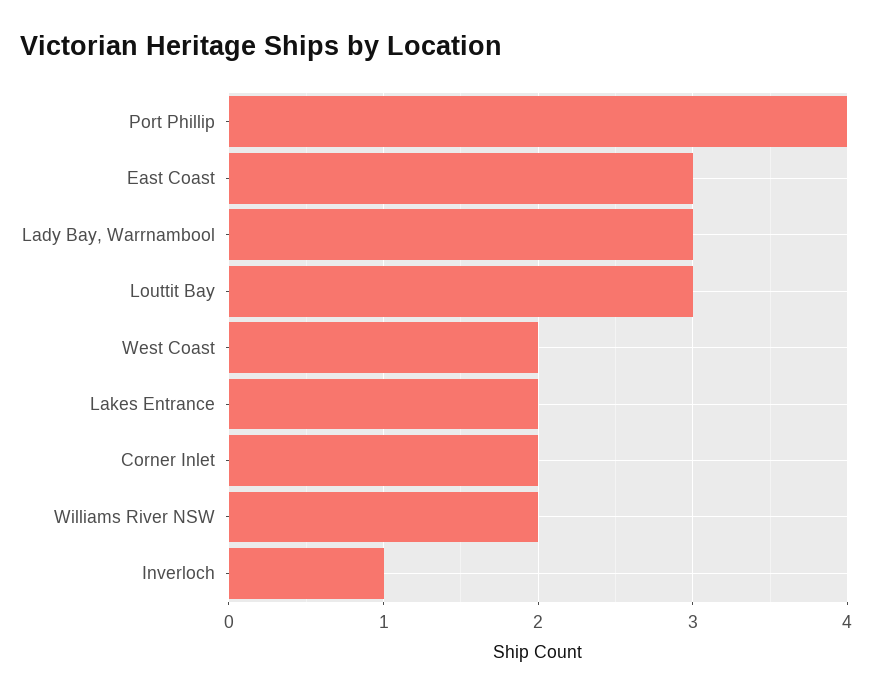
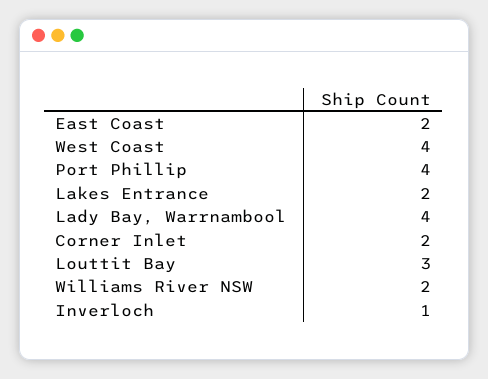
East Coast: 3 -> 2
Lady Bay, Warrnambool: 3 -> 4
West Coast: 2 -> 4

